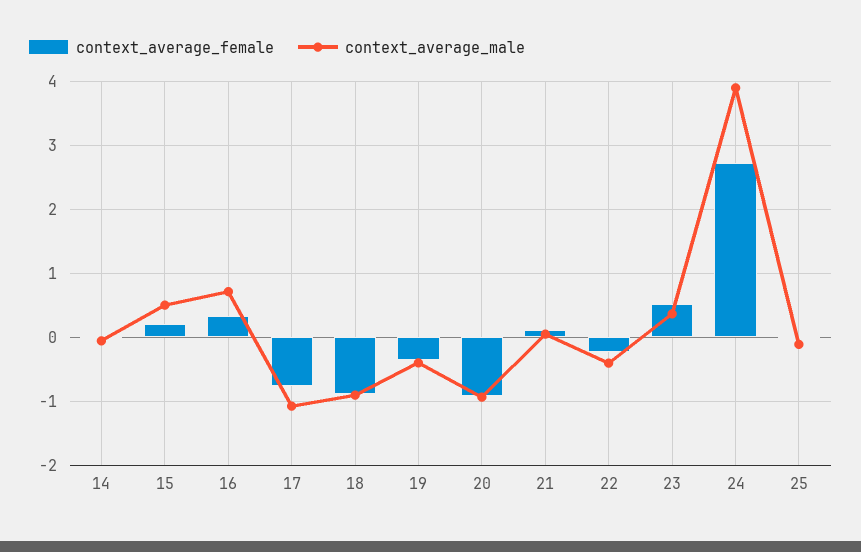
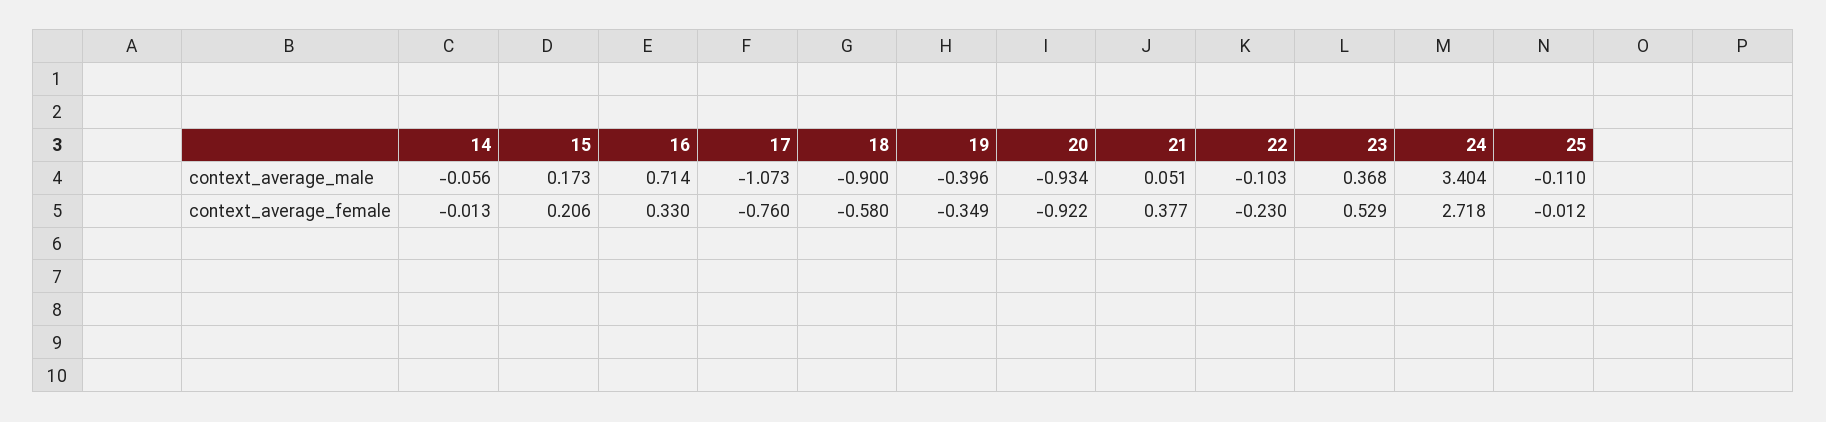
context_average_male, 15: 0.5 -> 0.173
context_average_female, 18: -0.9 -> -0.58
context_average_female, 21: 0.1 -> 0.377
context_average_male, 22: -0.4 -> -0.103
context_average_male, 24: 3.9 -> 3.404

